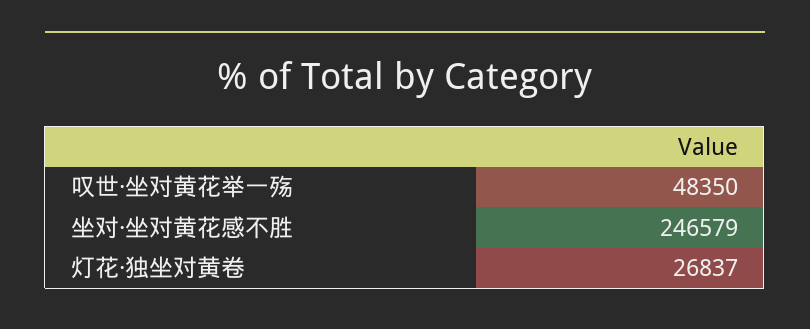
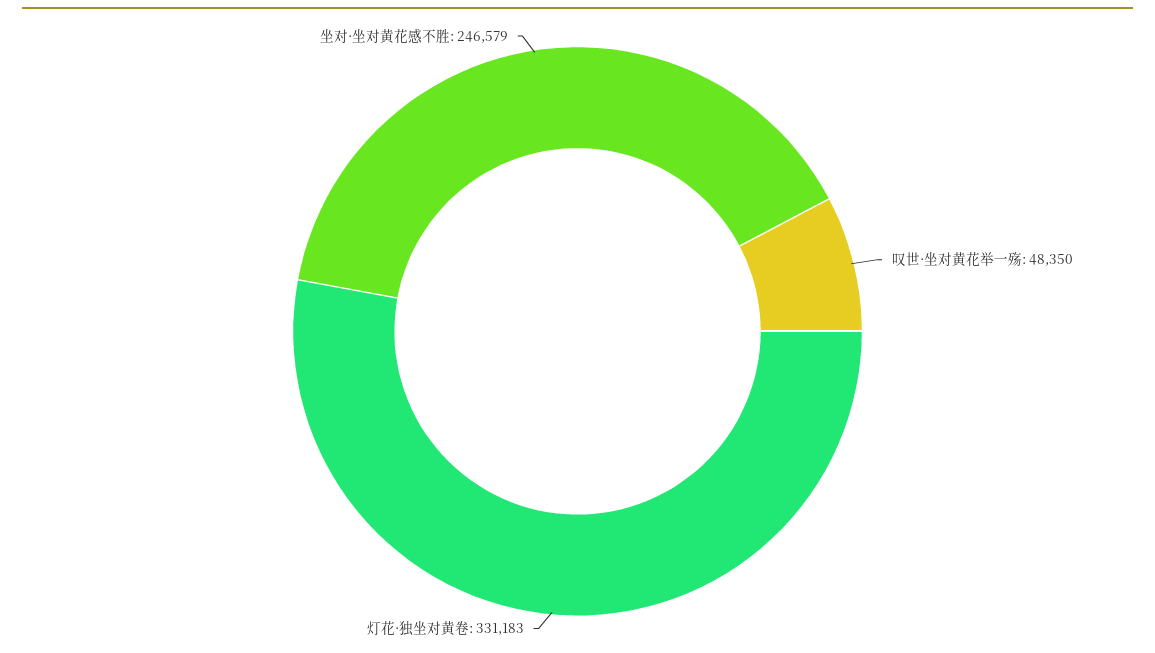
灯花·独坐对黄卷: 26837 -> 331183

